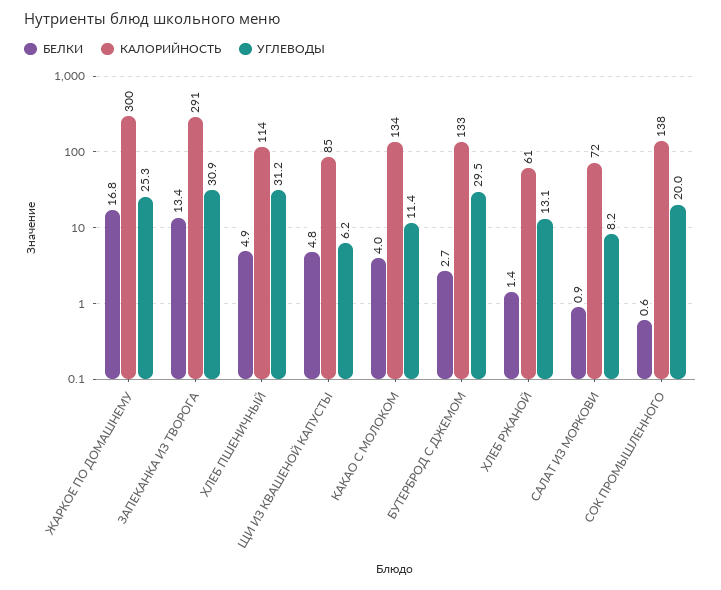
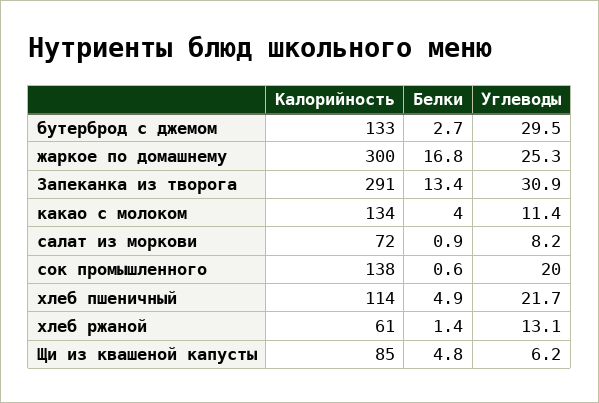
УГЛЕВОДЫ, ХЛЕБ ПШЕНИЧНЫЙ: 31.2 -> 21.7

